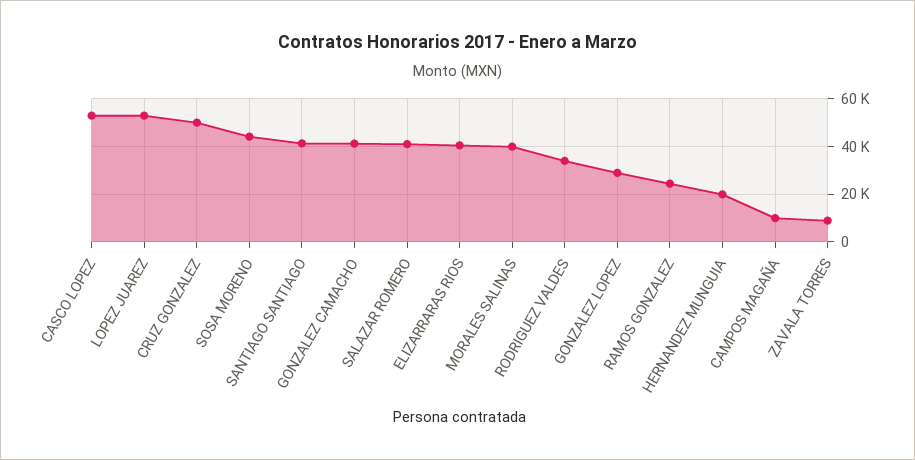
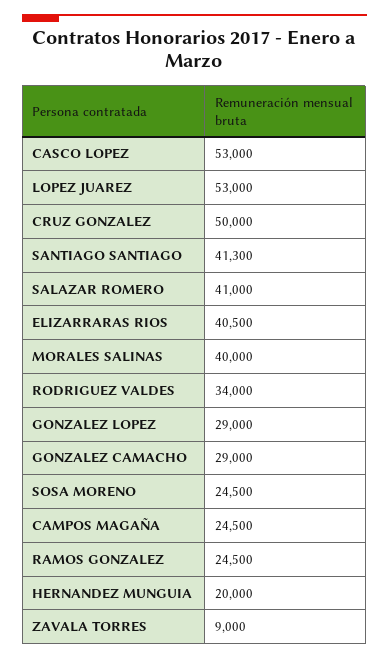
SOSA MORENO: 45000 -> 24500
GONZALEZ CAMACHO: 40000 -> 29000
CAMPOS MAGAÑA: 10000 -> 24500

